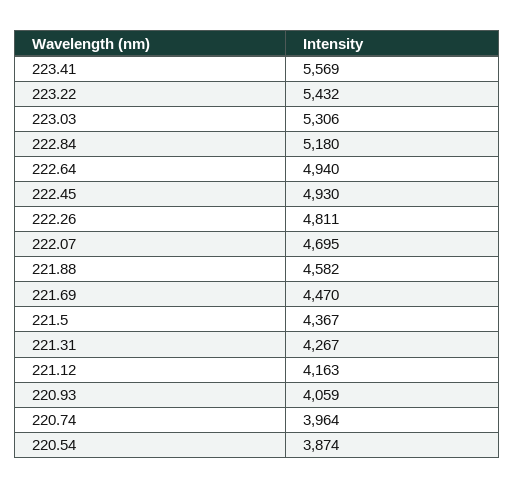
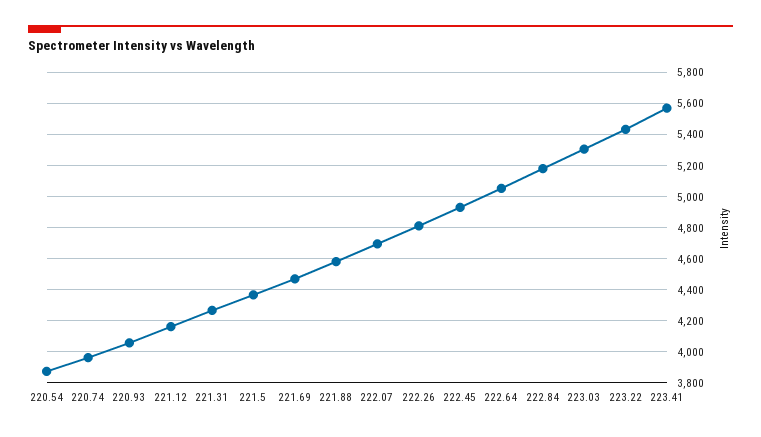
222.64: 4940 -> 5050

